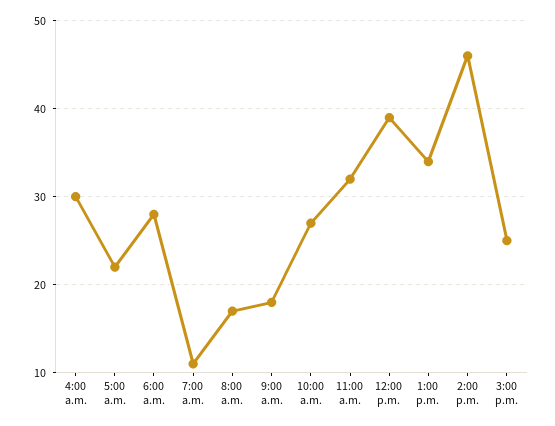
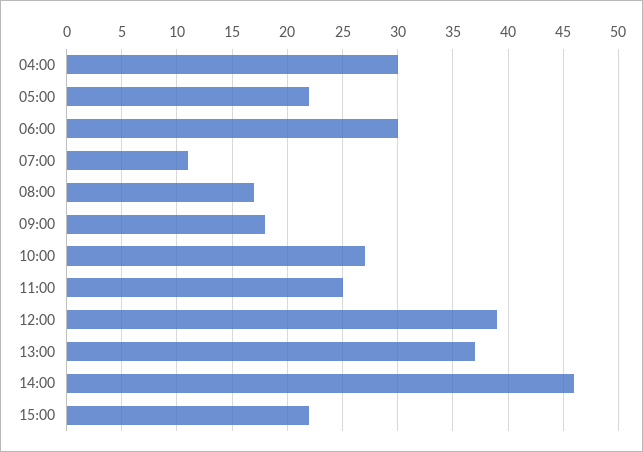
6:00 a.m.: 28 -> 30
11:00 a.m.: 32 -> 25
1:00 p.m.: 34 -> 37
3:00 p.m.: 25 -> 22

